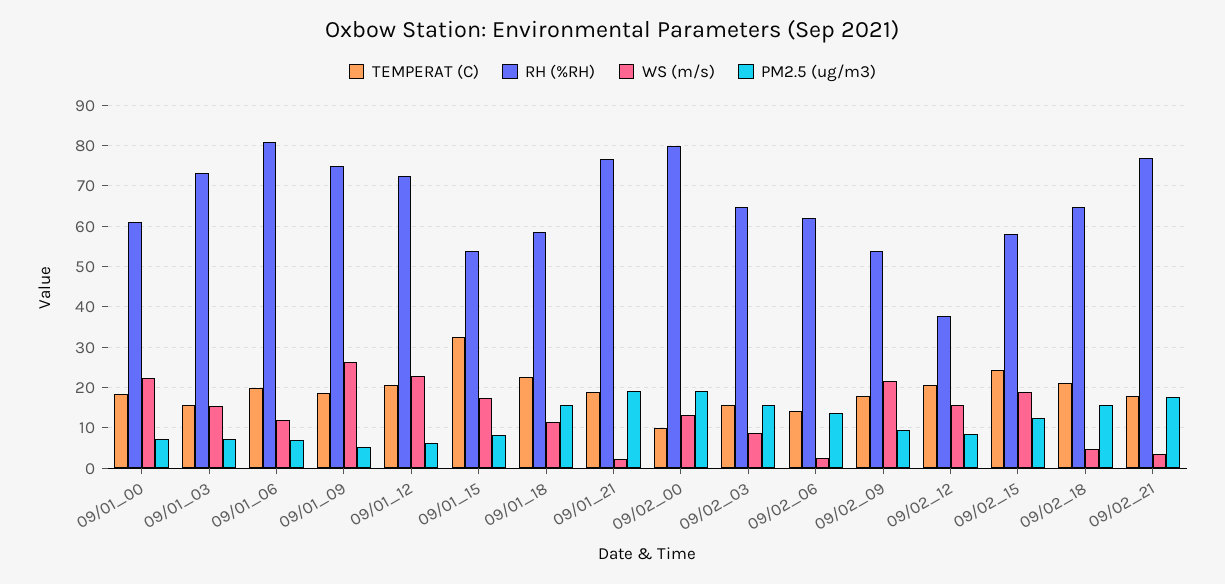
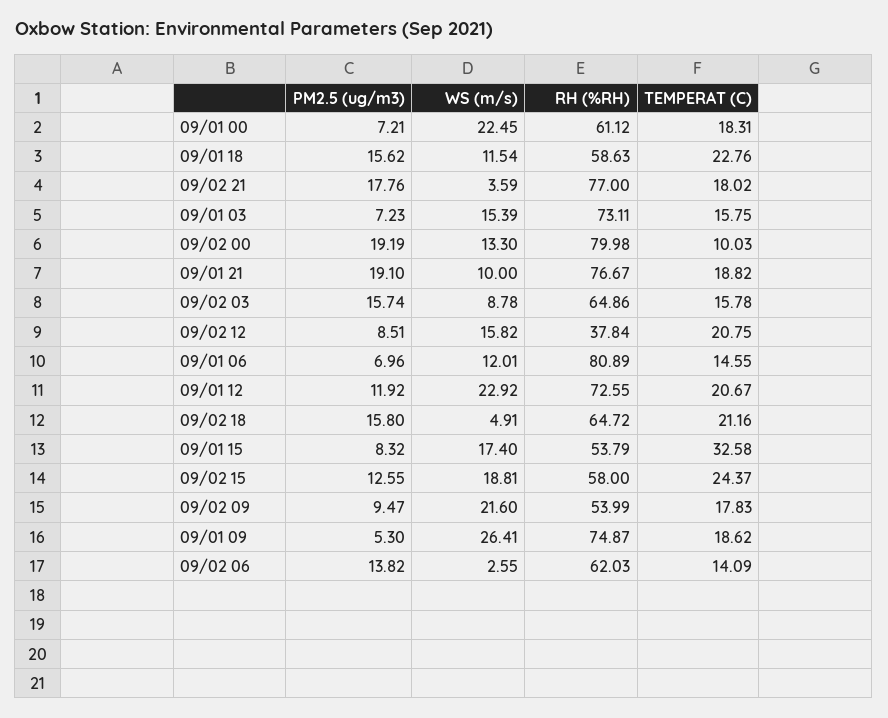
TEMPERAT (C), 09/01_06: 20 -> 14.55
PM2.5 (ug/m3), 09/01_12: 6 -> 11.92
WS (m/s), 09/01_21: 2 -> 10

